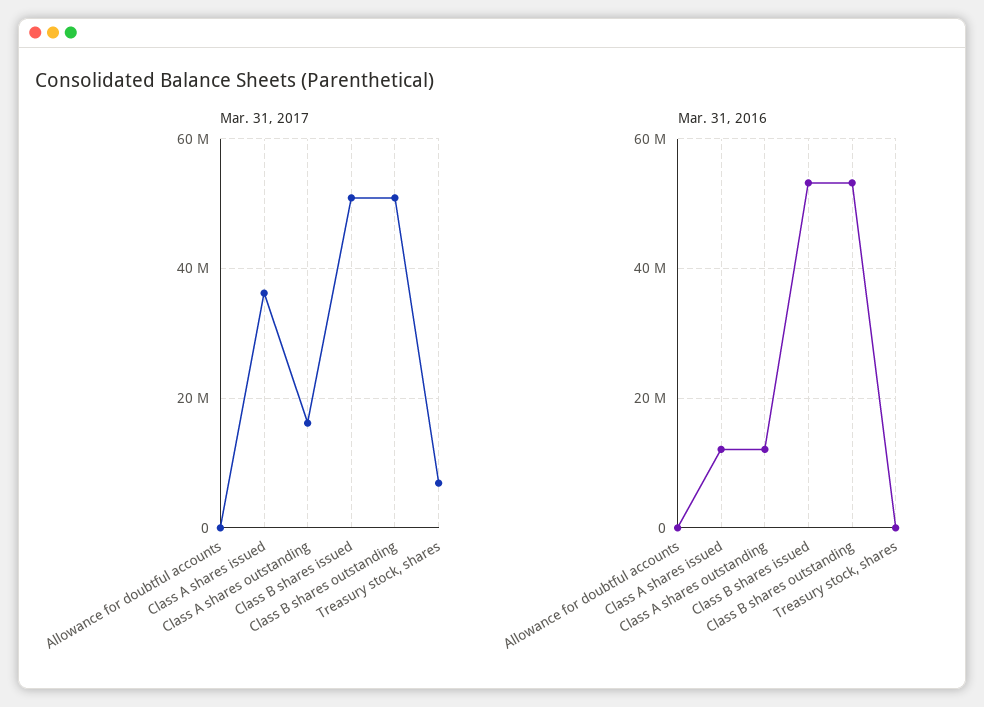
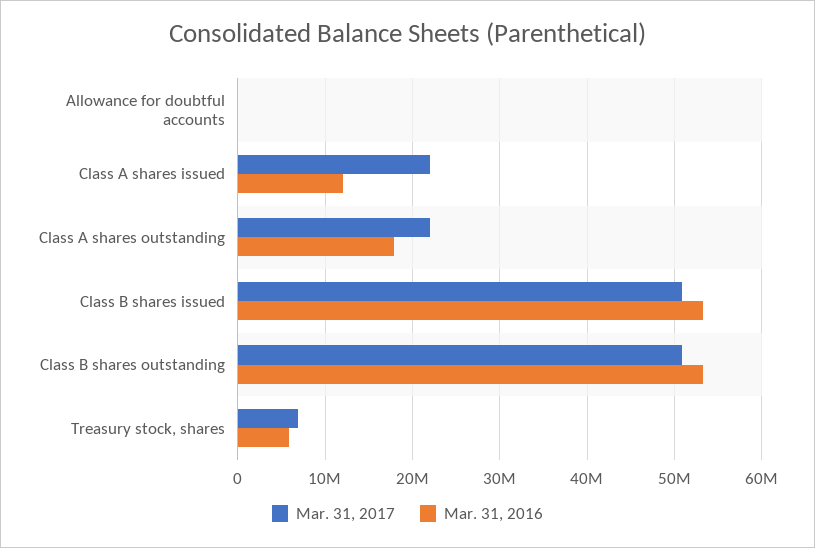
Mar. 31, 2017, Class A shares issued: 36000000 -> 22000000
Mar. 31, 2017, Class A shares outstanding: 16000000 -> 22000000
Mar. 31, 2016, Class A shares outstanding: 12000000 -> 18000000
Mar. 31, 2016, Treasury stock, shares: 0 -> 6000000

